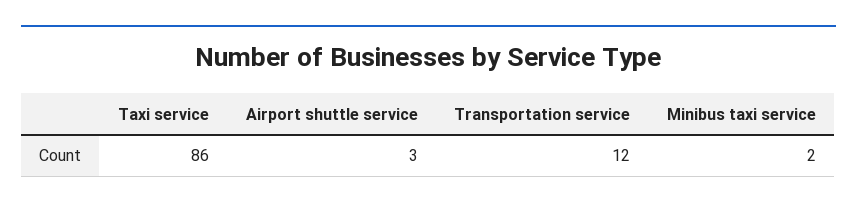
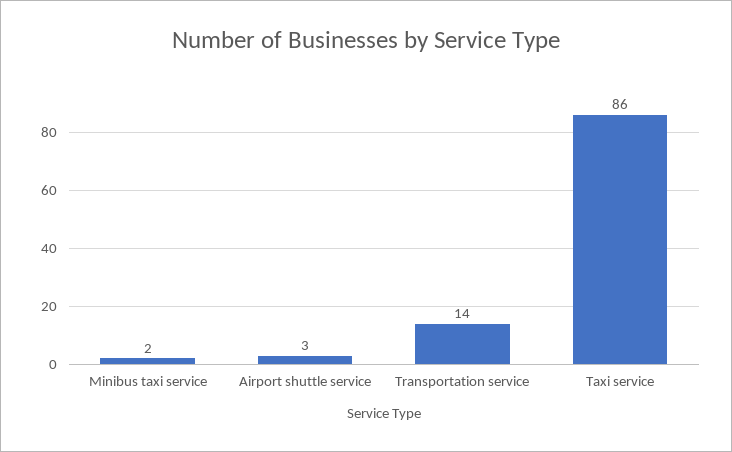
Transportation service: 12 -> 14

